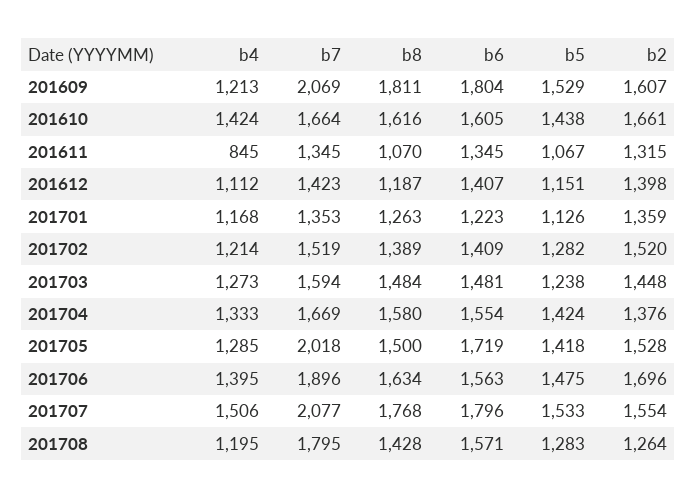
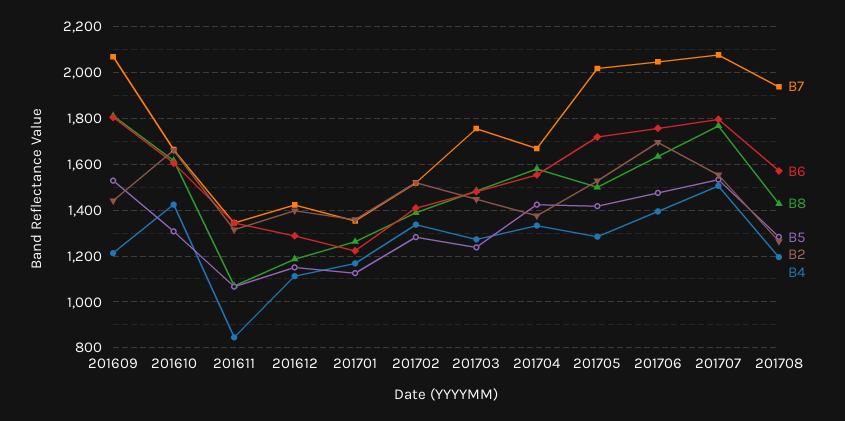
b2, 201609: 1607 -> 1450
b5, 201610: 1438 -> 1300
b6, 201612: 1407 -> 1300
b4, 201702: 1214 -> 1350
b7, 201703: 1594 -> 1750
b7, 201706: 1896 -> 2050
b6, 201706: 1563 -> 1750
b7, 201708: 1795 -> 1950

